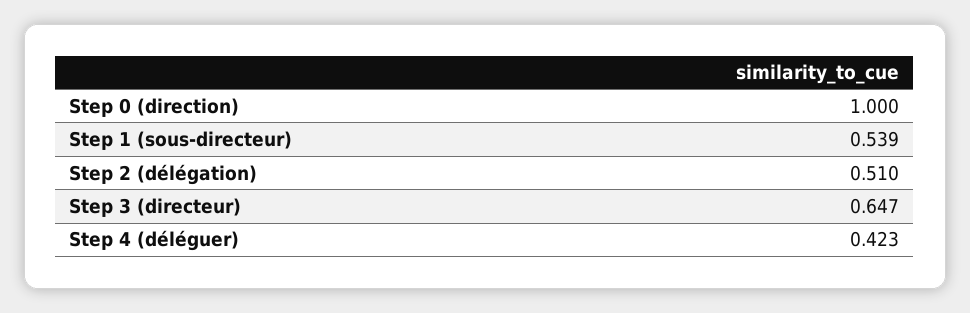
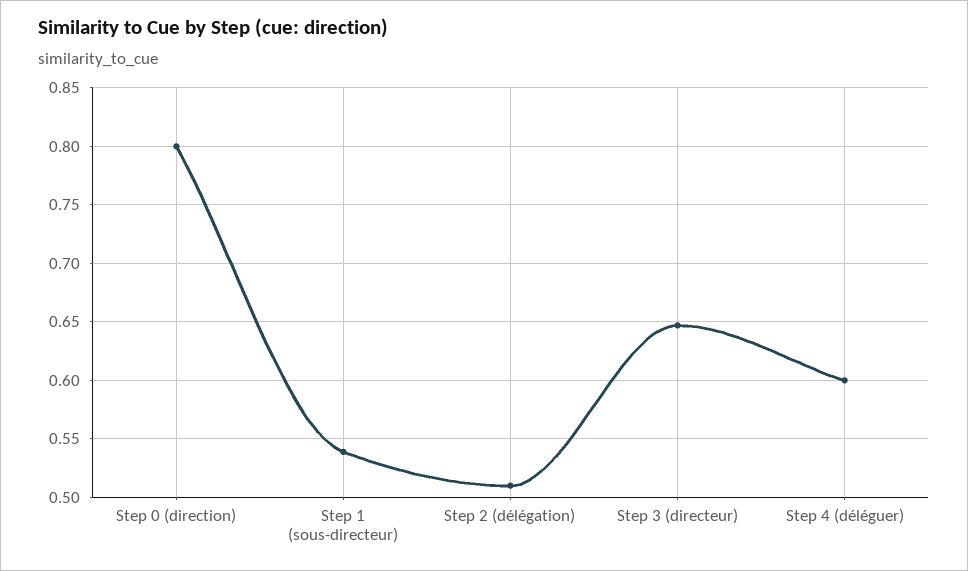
Step 0 (direction): 1 -> 0.8
Step 4 (déléguer): 0.423 -> 0.6

